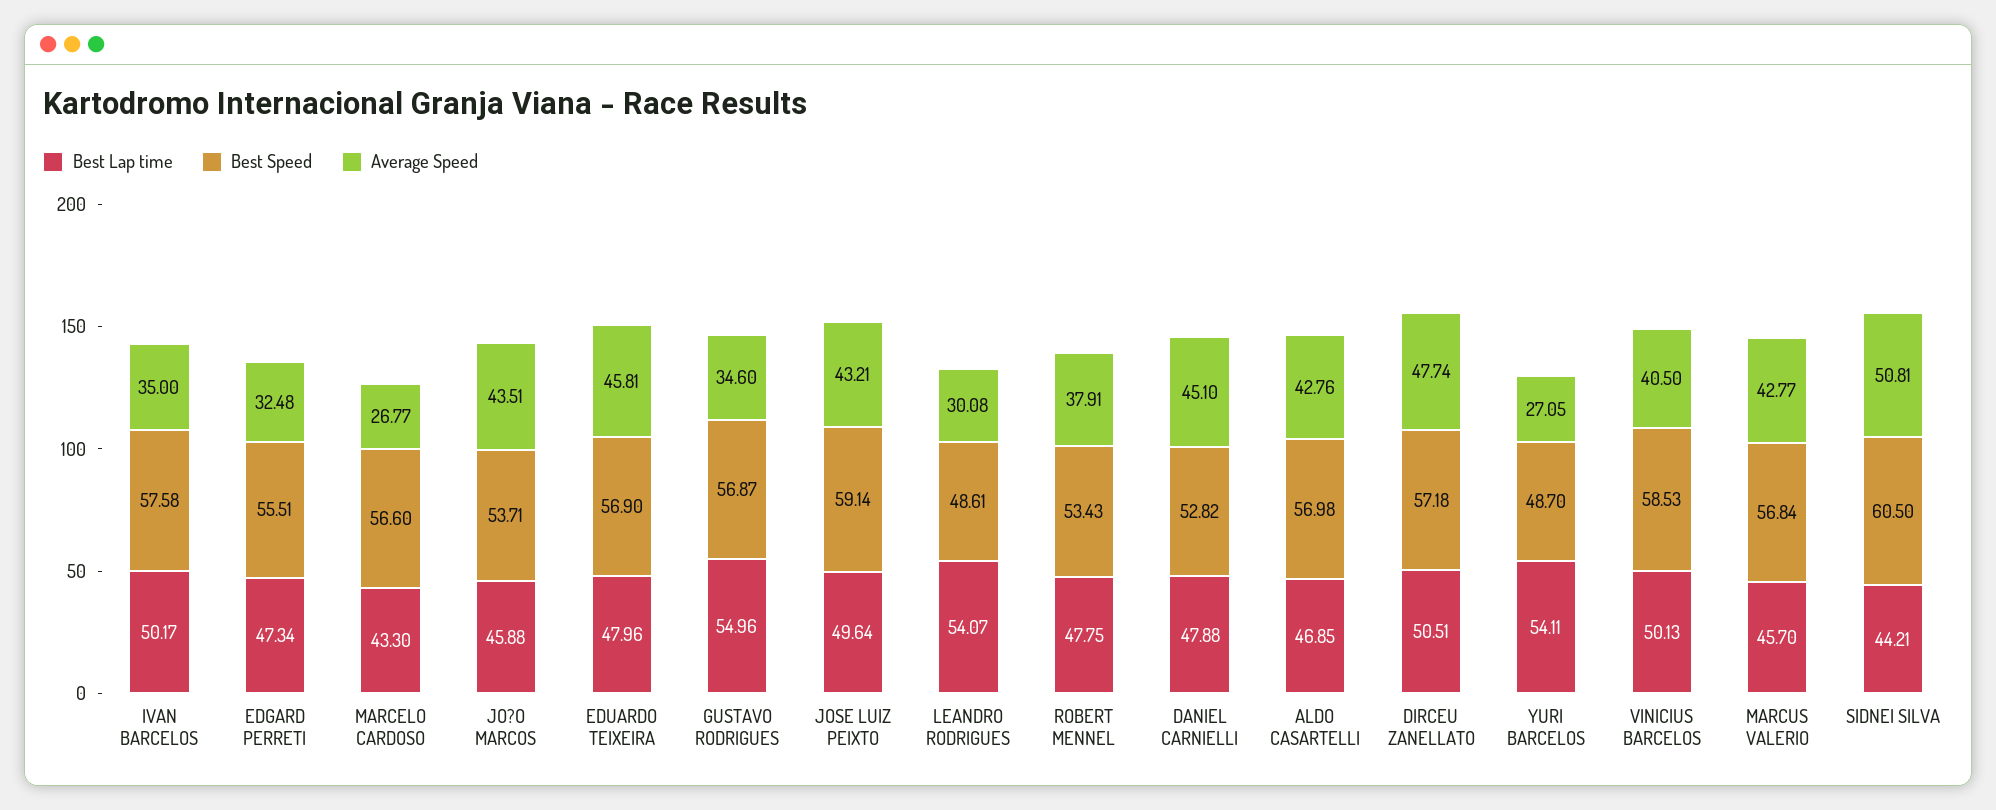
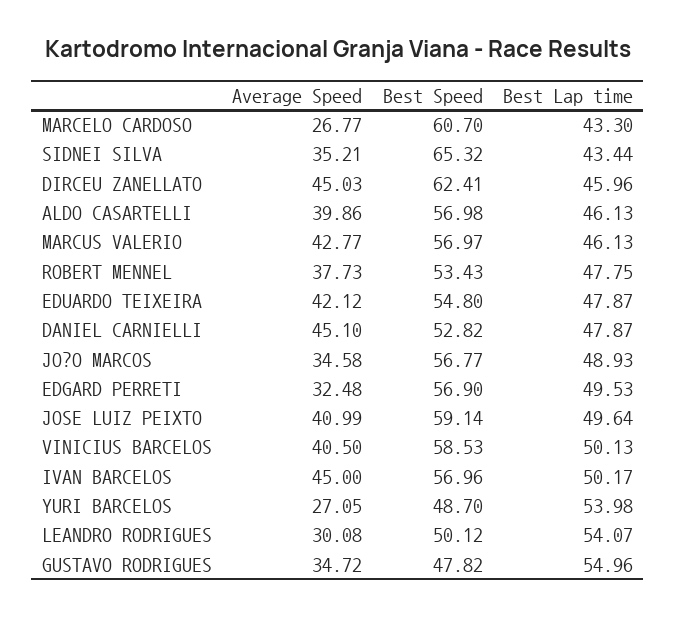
Best Speed, IVAN BARCELOS: 57.58 -> 56.96
Average Speed, IVAN BARCELOS: 35 -> 45
Best Lap time, EDGARD PERRETI: 47.34 -> 49.53
Best Speed, EDGARD PERRETI: 55.51 -> 56.9
Best Speed, MARCELO CARDOSO: 56.6 -> 60.7
Best Lap time, JO?O MARCOS: 45.88 -> 48.93
Best Speed, JO?O MARCOS: 53.71 -> 56.77
Average Speed, JO?O MARCOS: 43.51 -> 34.58
Best Lap time, EDUARDO TEIXEIRA: 47.96 -> 47.87
Best Speed, EDUARDO TEIXEIRA: 56.9 -> 54.8
Average Speed, EDUARDO TEIXEIRA: 45.81 -> 42.12
Best Speed, GUSTAVO RODRIGUES: 56.87 -> 47.82
Average Speed, GUSTAVO RODRIGUES: 34.6 -> 34.72
Average Speed, JOSE LUIZ PEIXTO: 43.21 -> 40.99
Best Speed, LEANDRO RODRIGUES: 48.61 -> 50.12
Average Speed, ROBERT MENNEL: 37.91 -> 37.73
Best Lap time, DANIEL CARNIELLI: 47.88 -> 47.87
Best Lap time, ALDO CASARTELLI: 46.85 -> 46.13
Average Speed, ALDO CASARTELLI: 42.76 -> 39.86
Best Lap time, DIRCEU ZANELLATO: 50.51 -> 45.96
Best Speed, DIRCEU ZANELLATO: 57.18 -> 62.41
Average Speed, DIRCEU ZANELLATO: 47.74 -> 45.03
Best Lap time, YURI BARCELOS: 54.11 -> 53.98
Best Lap time, MARCUS VALERIO: 45.7 -> 46.13
Best Speed, MARCUS VALERIO: 56.84 -> 56.97
Best Lap time, SIDNEI SILVA: 44.21 -> 43.44
Best Speed, SIDNEI SILVA: 60.5 -> 65.32
Average Speed, SIDNEI SILVA: 50.81 -> 35.21

